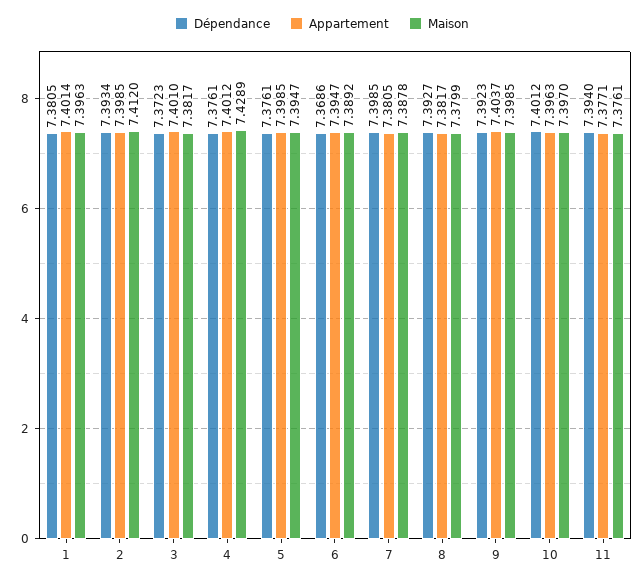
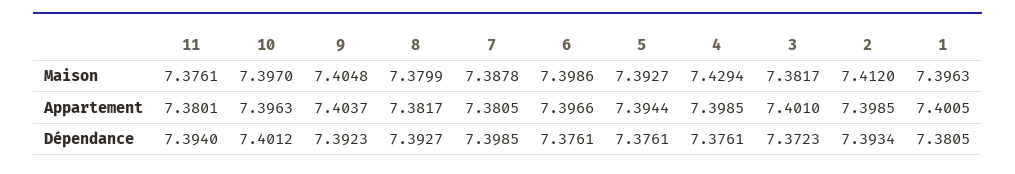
Appartement, 1: 7.4014 -> 7.4005
Appartement, 4: 7.4012 -> 7.3985
Maison, 4: 7.4289 -> 7.4294
Appartement, 5: 7.3985 -> 7.3944
Maison, 5: 7.3947 -> 7.3927
Dépendance, 6: 7.3686 -> 7.3761
Appartement, 6: 7.3947 -> 7.3966
Maison, 6: 7.3892 -> 7.3986
Maison, 9: 7.3985 -> 7.4048
Appartement, 11: 7.3771 -> 7.3801

